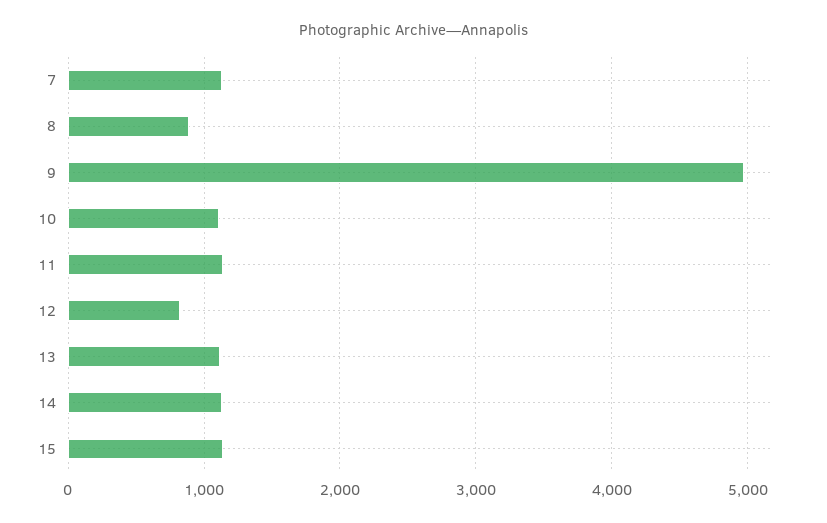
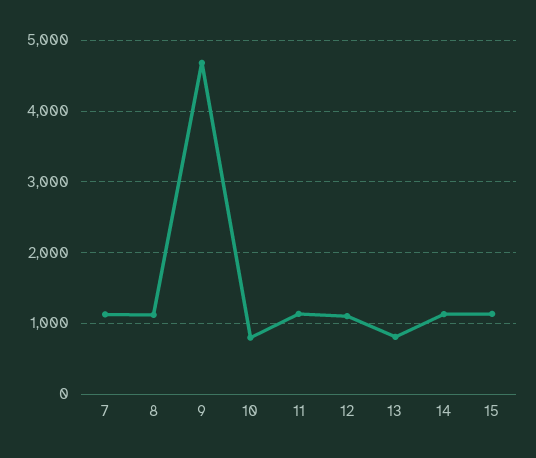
8: 900 -> 1100
9: 5000 -> 4700
10: 1100 -> 800
12: 800 -> 1100
13: 1100 -> 800

